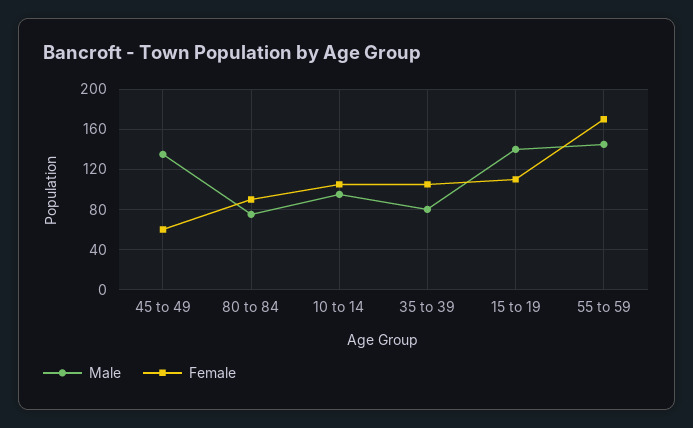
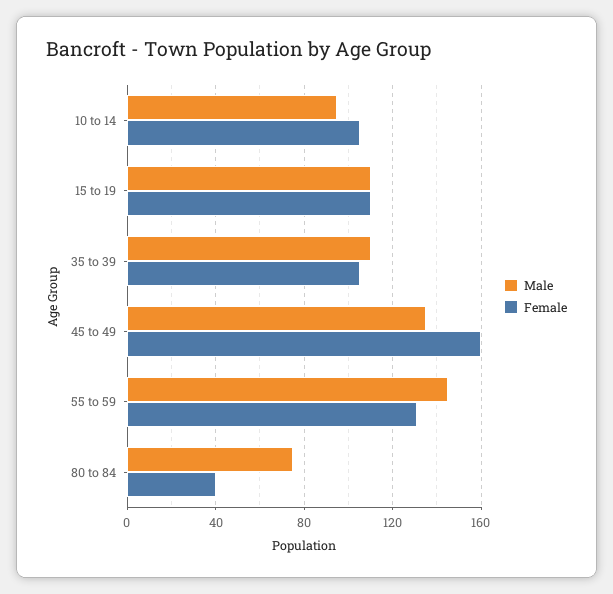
Female, 45 to 49: 60 -> 160
Female, 80 to 84: 90 -> 40
Male, 35 to 39: 80 -> 110
Male, 15 to 19: 140 -> 110
Female, 55 to 59: 170 -> 130

